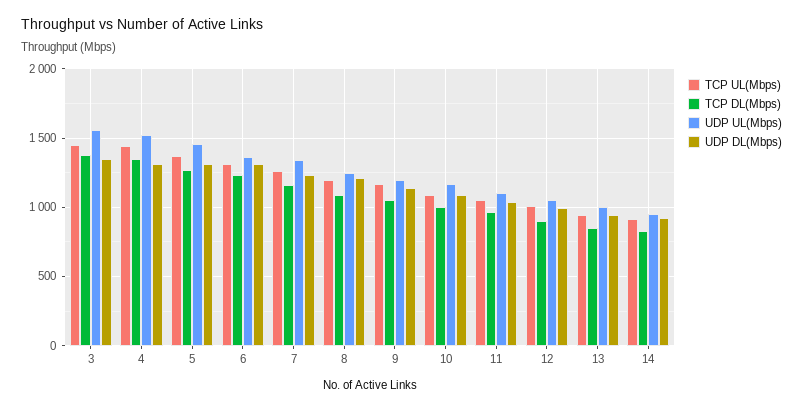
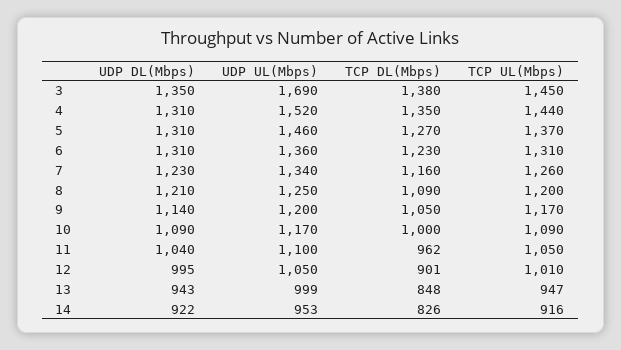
UDP UL(Mbps), 3: 1550 -> 1690

